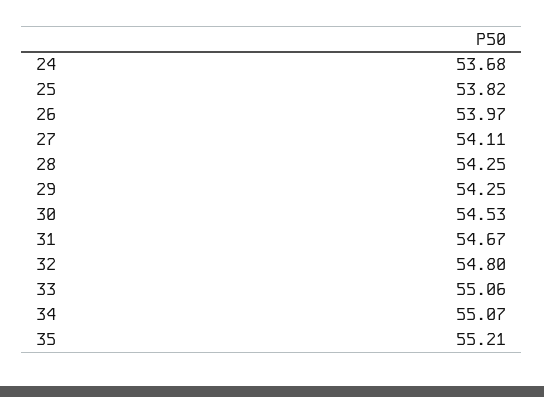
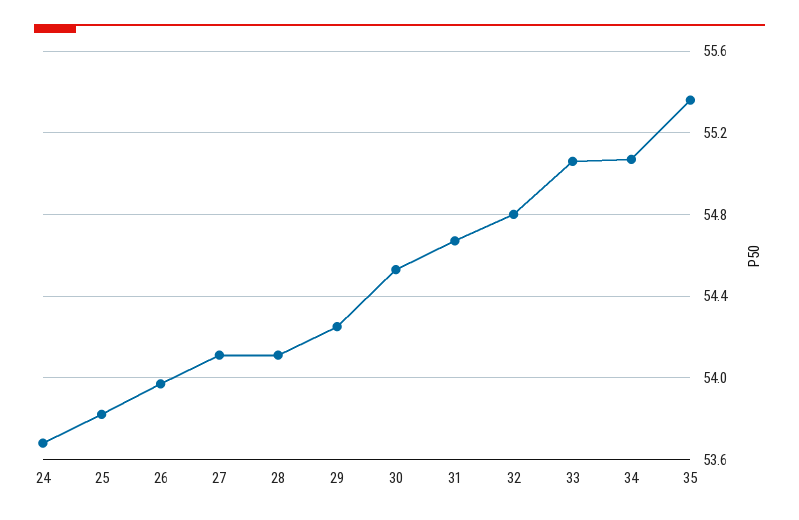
28: 54.25 -> 54.1
35: 55.21 -> 55.35

